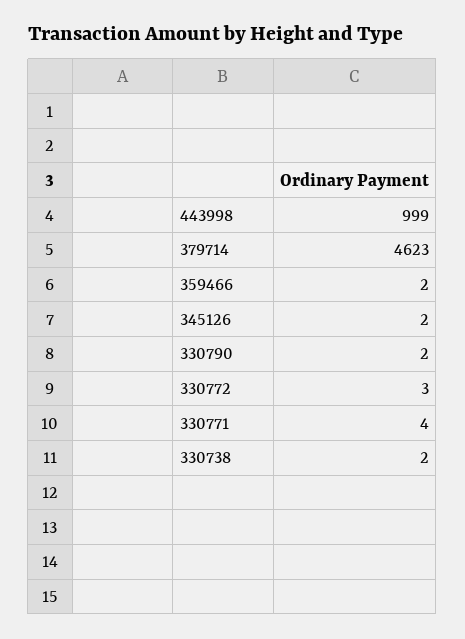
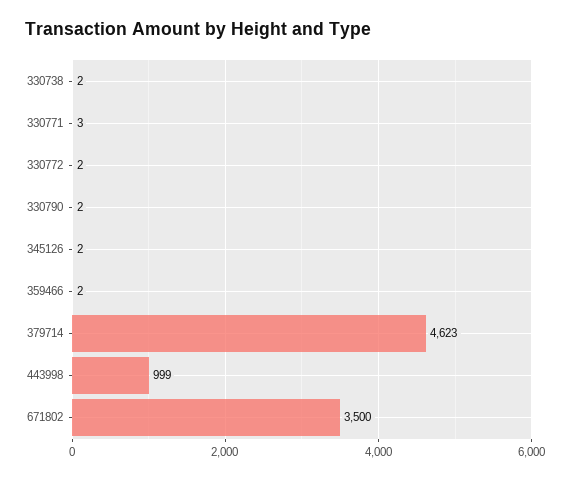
330772: 3 -> 2
330771: 4 -> 3
671802: none -> 3500

